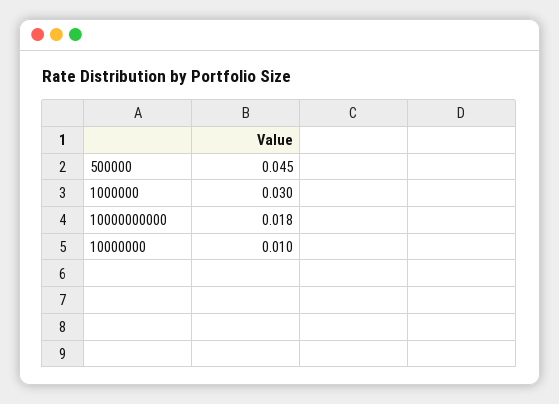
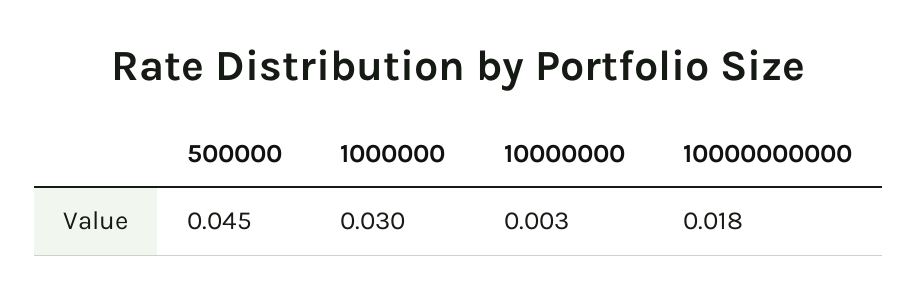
10000000: 0.01 -> 0.003

